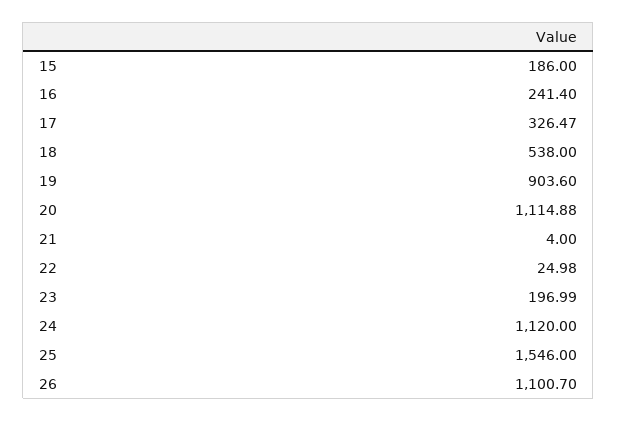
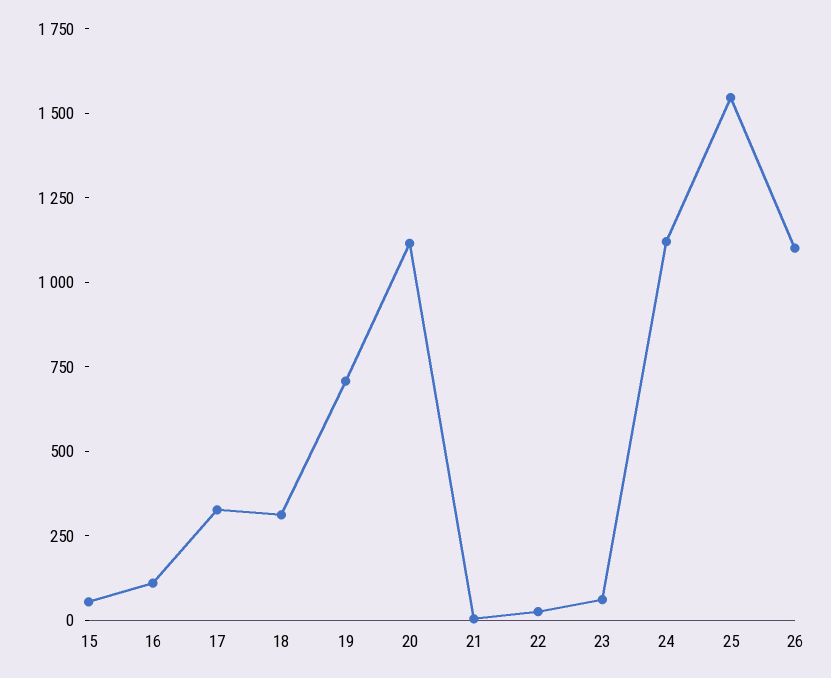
15: 186 -> 50
16: 241.4 -> 100
18: 538 -> 300
19: 903.6 -> 700
23: 196.99 -> 50

